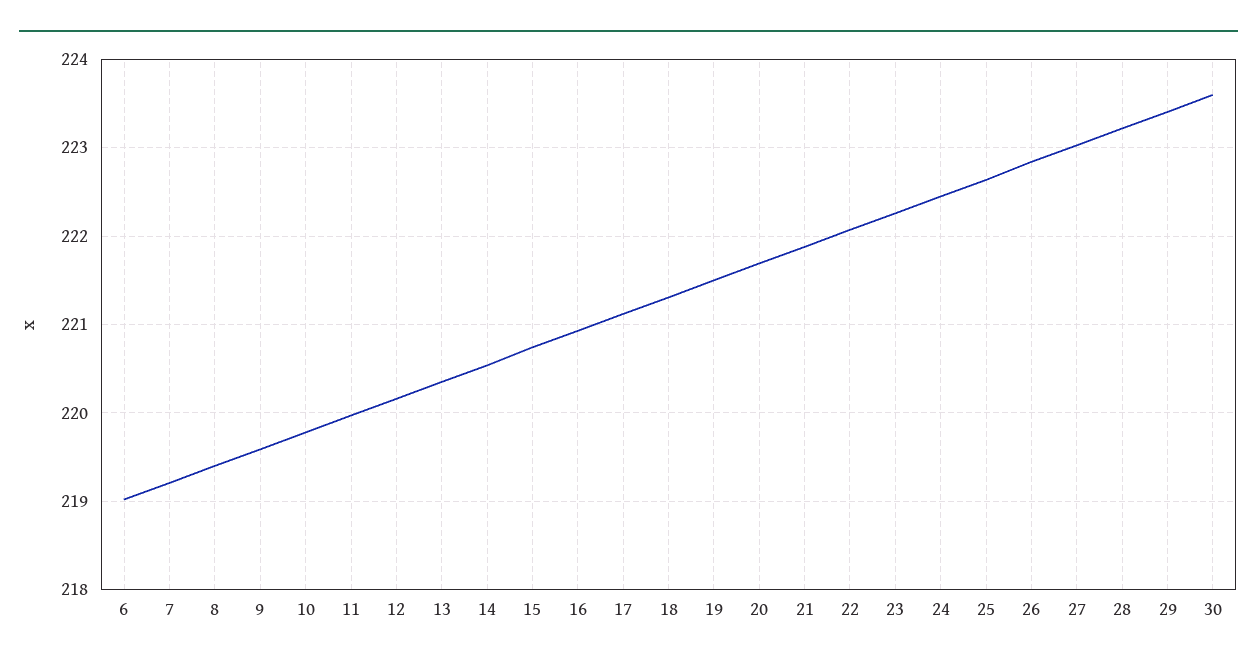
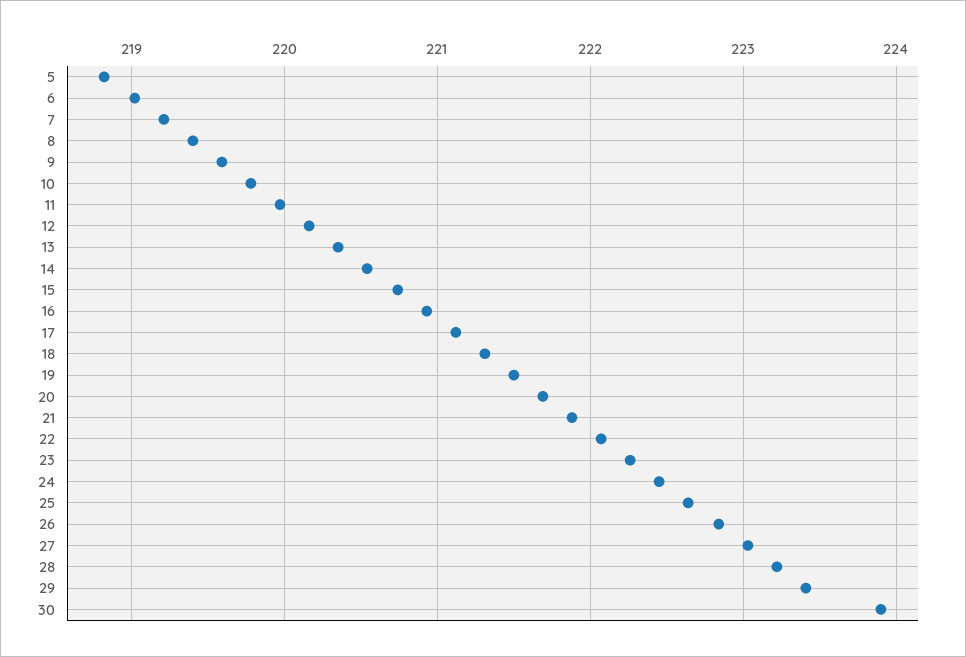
30: 223.6 -> 223.9
5: none -> 218.8

